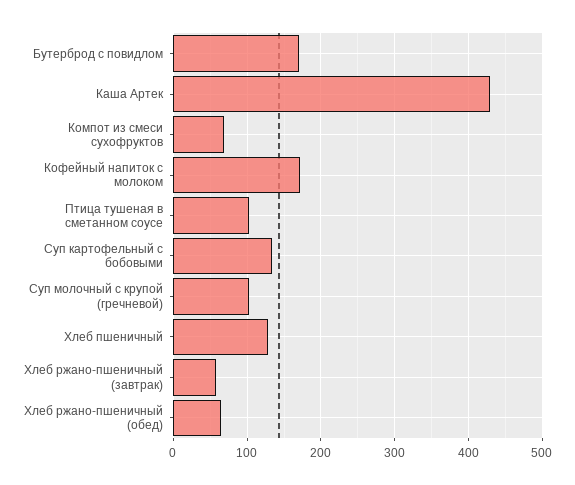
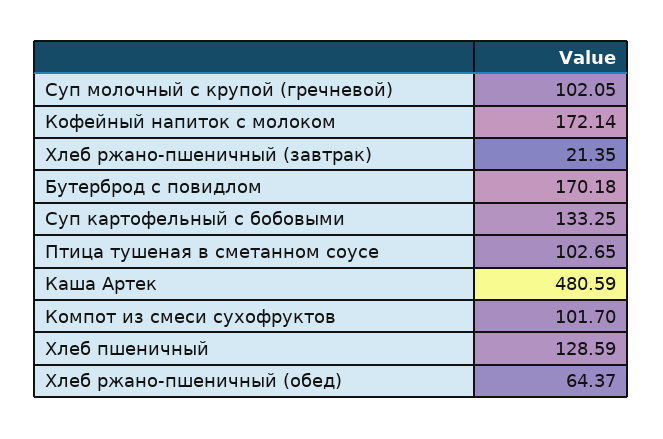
Каша Артек: 430 -> 480.59
Компот из смеси сухофруктов: 70 -> 101.7
Хлеб ржано-пшеничный (завтрак): 60 -> 21.35

